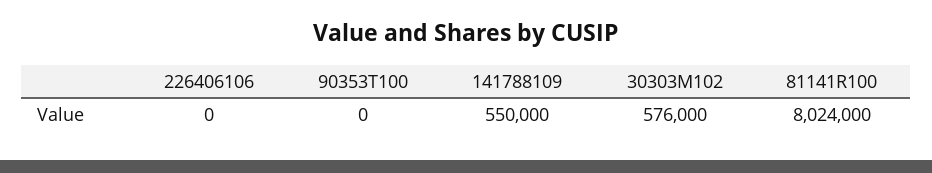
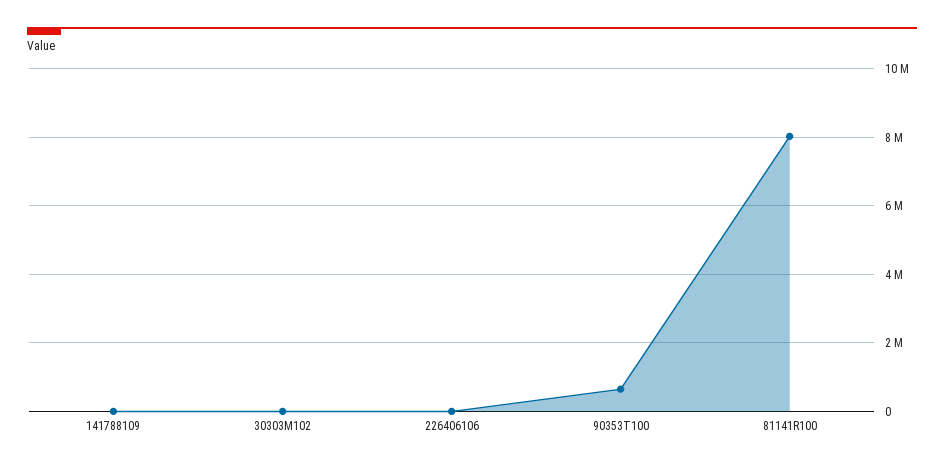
90353T100: 0 -> 600000
141788109: 550000 -> 0
30303M102: 576000 -> 0

